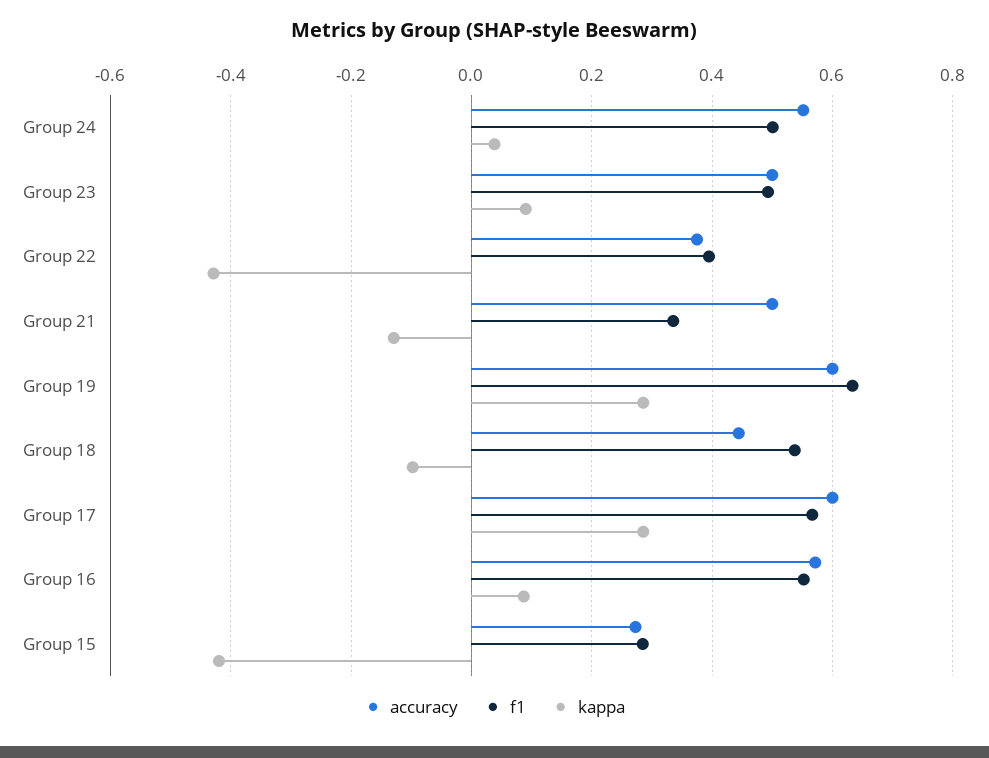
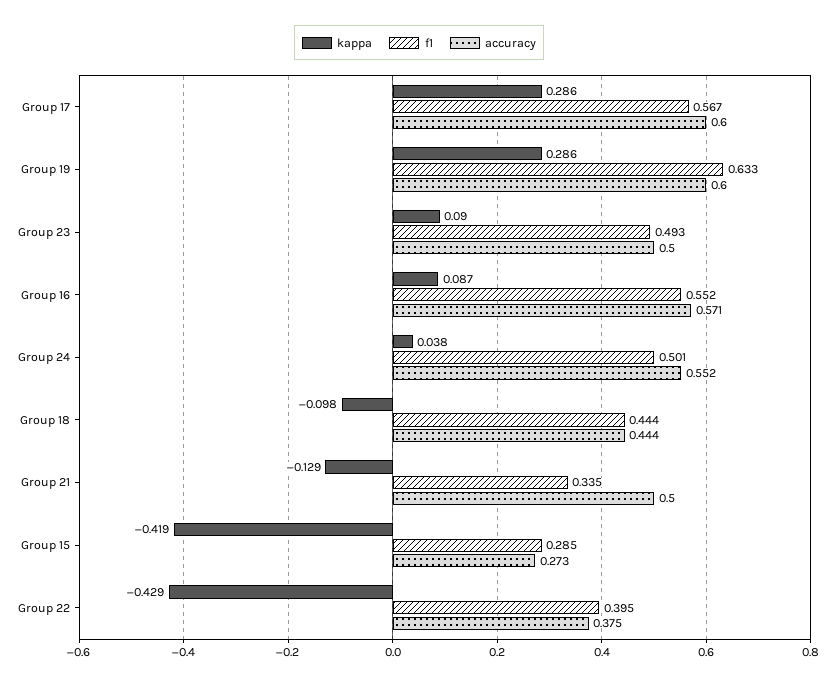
f1, Group 18: 0.54 -> 0.444

